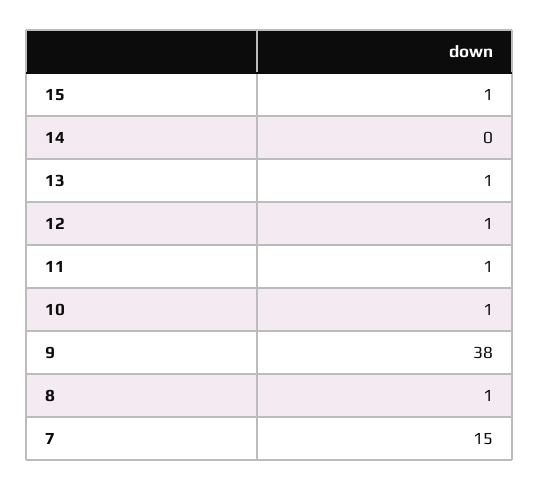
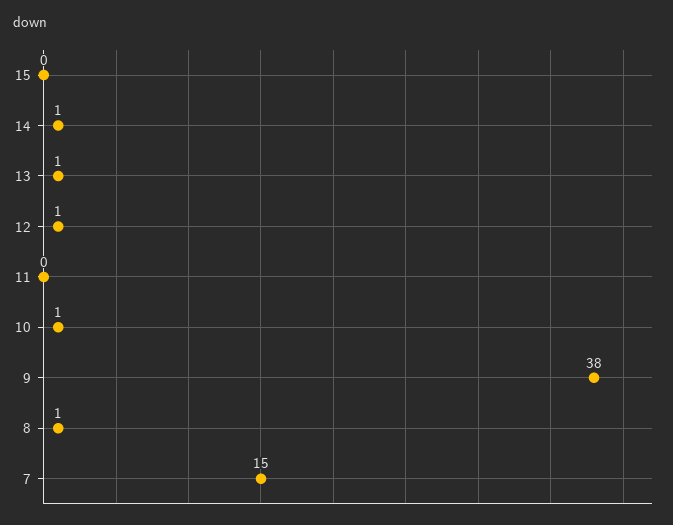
15: 1 -> 0
14: 0 -> 1
11: 1 -> 0

